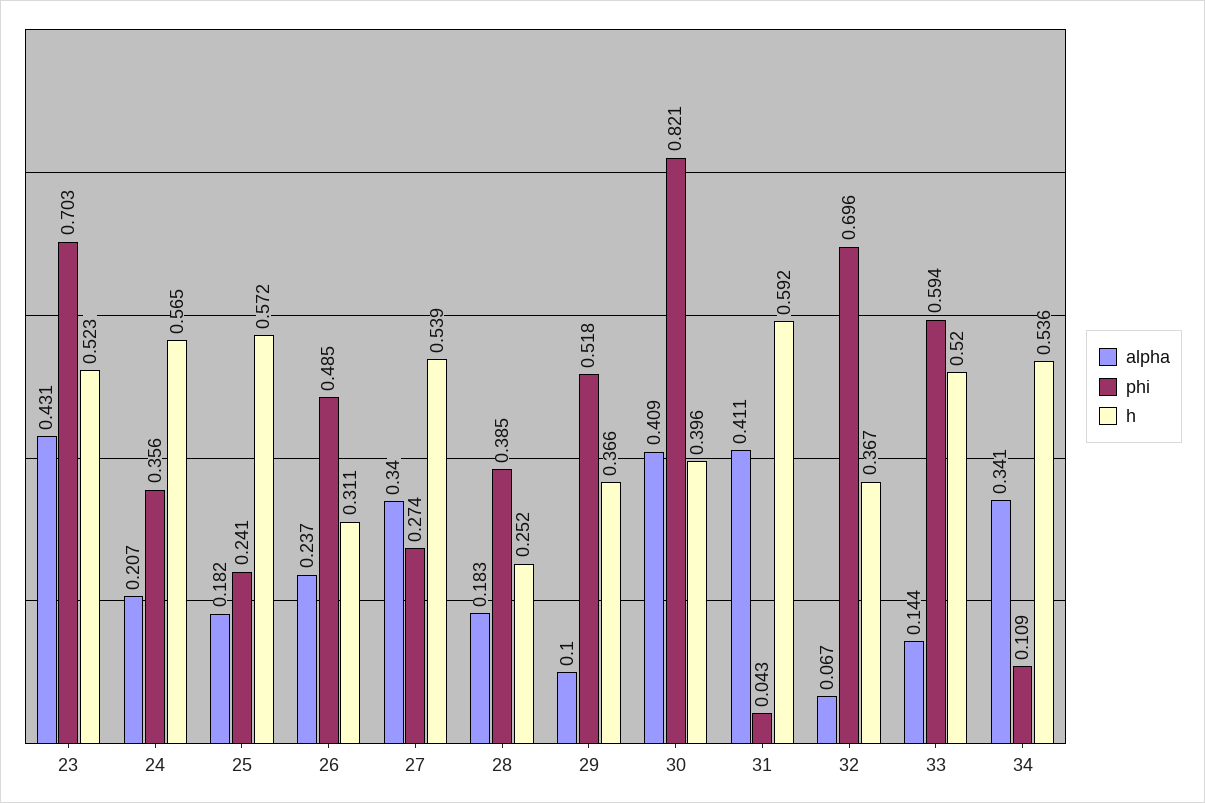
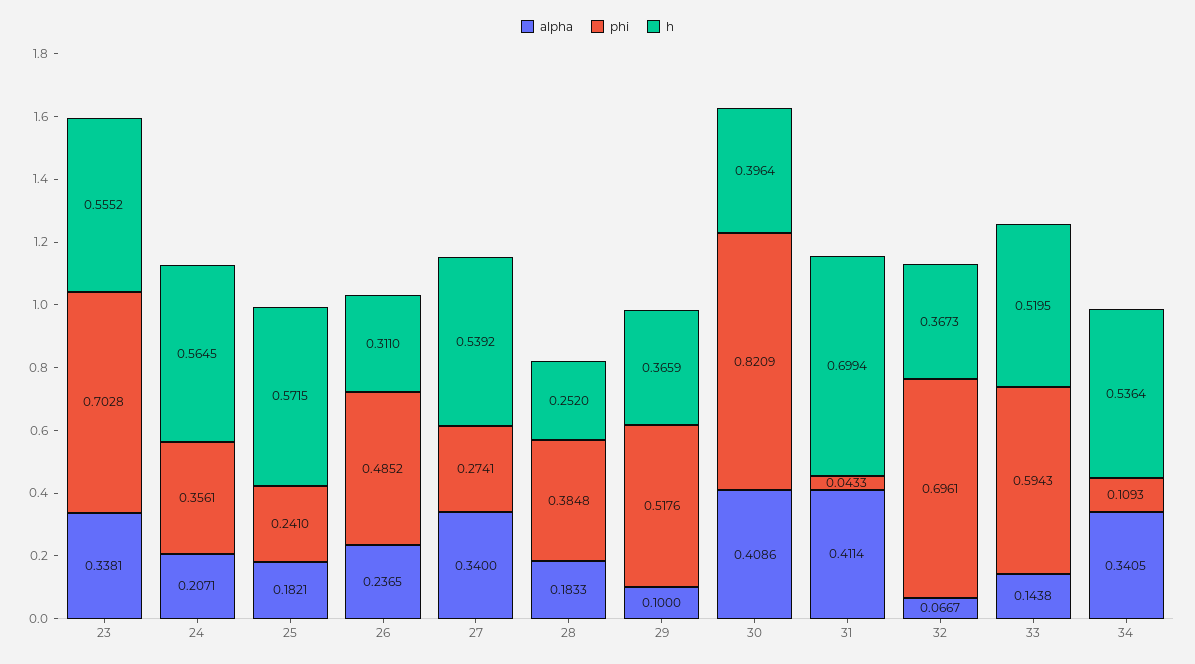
alpha, 23: 0.431 -> 0.3381
h, 23: 0.523 -> 0.5552
h, 31: 0.592 -> 0.6994

